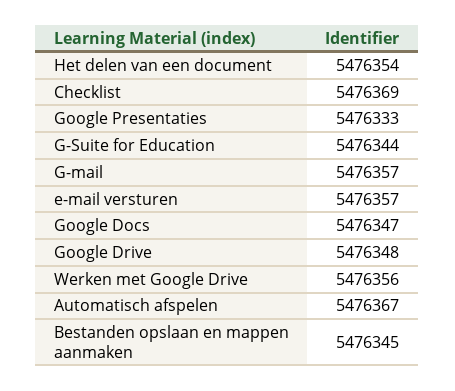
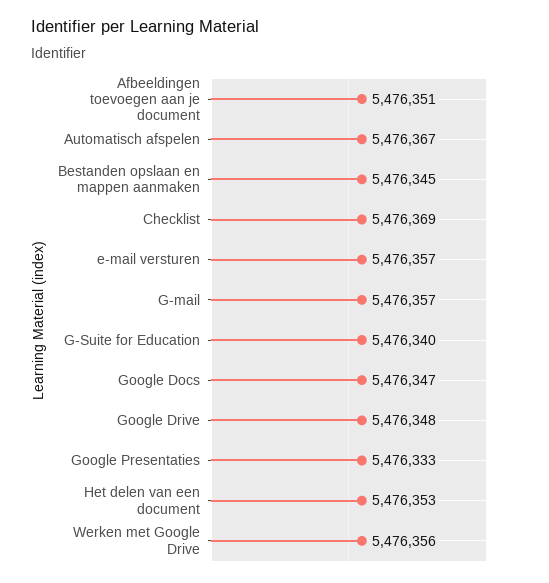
Het delen van een document: 5476354 -> 5476353
G-Suite for Education: 5476344 -> 5476340
Afbeeldingen toevoegen aan je document: none -> 5476351

